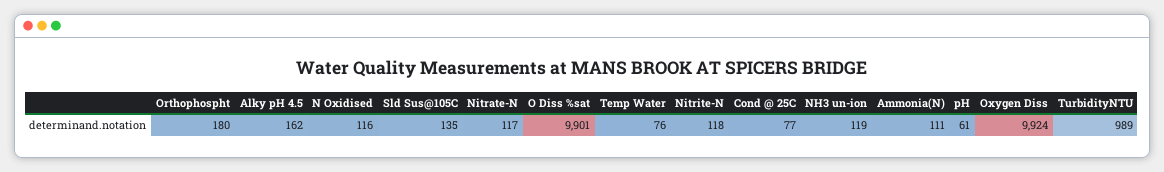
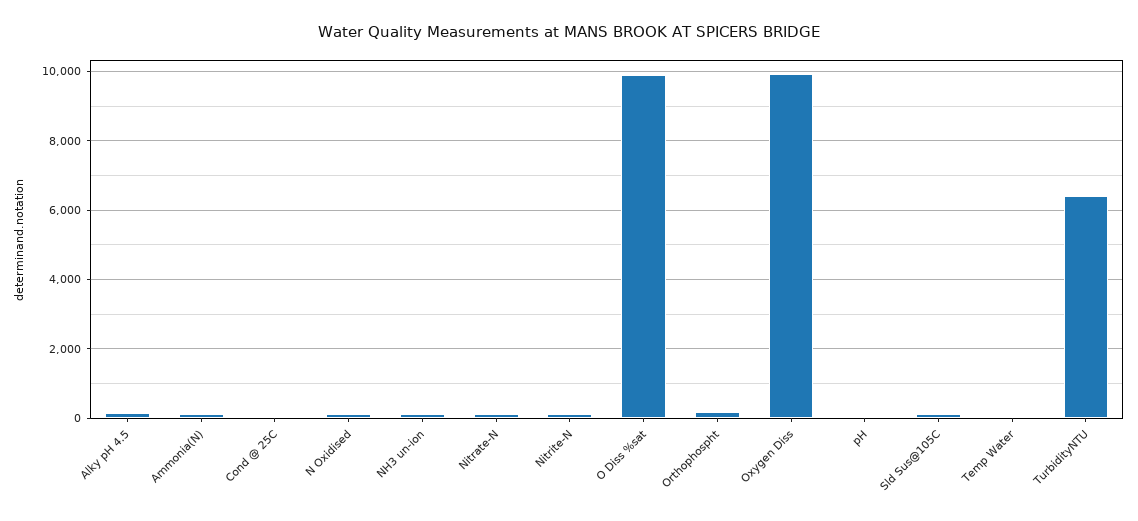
TurbidityNTU: 989 -> 6400

